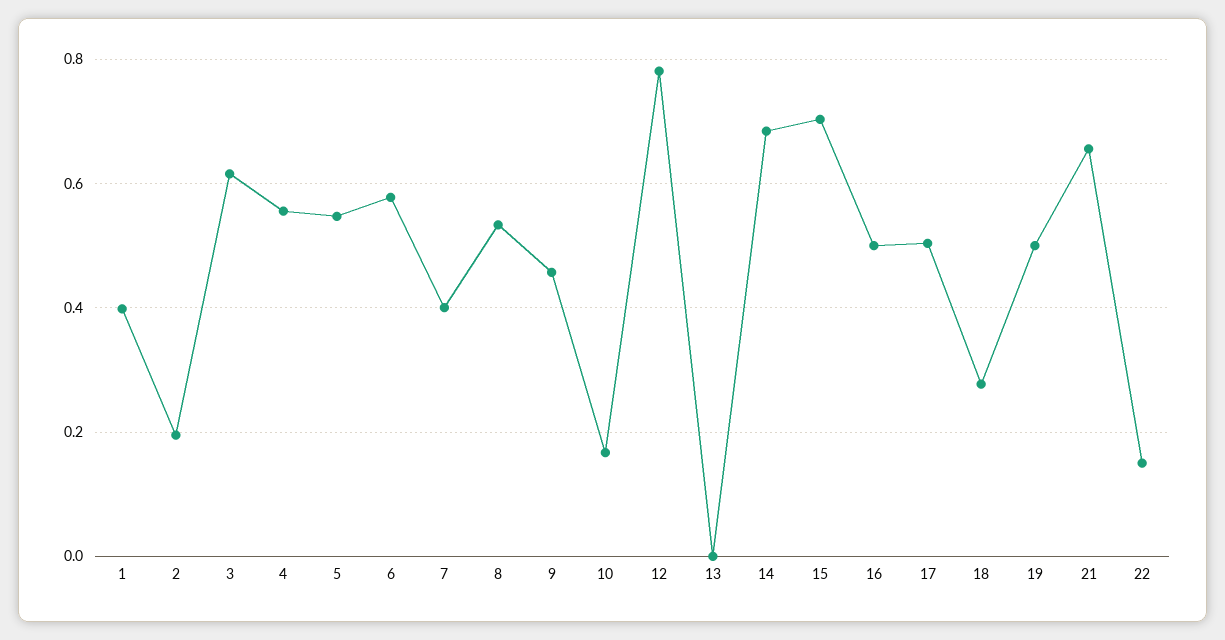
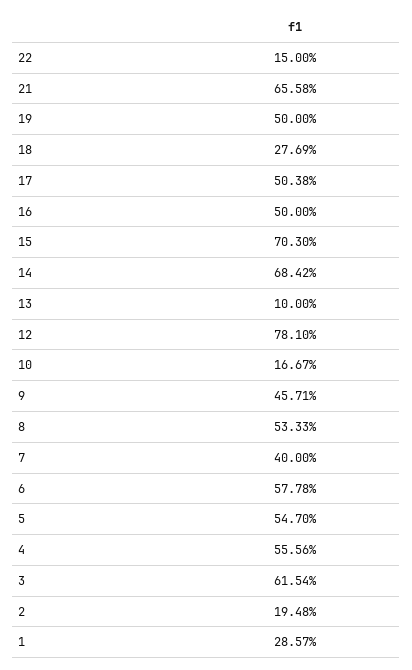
1: 0.4 -> 0.2857
13: 0 -> 0.1

